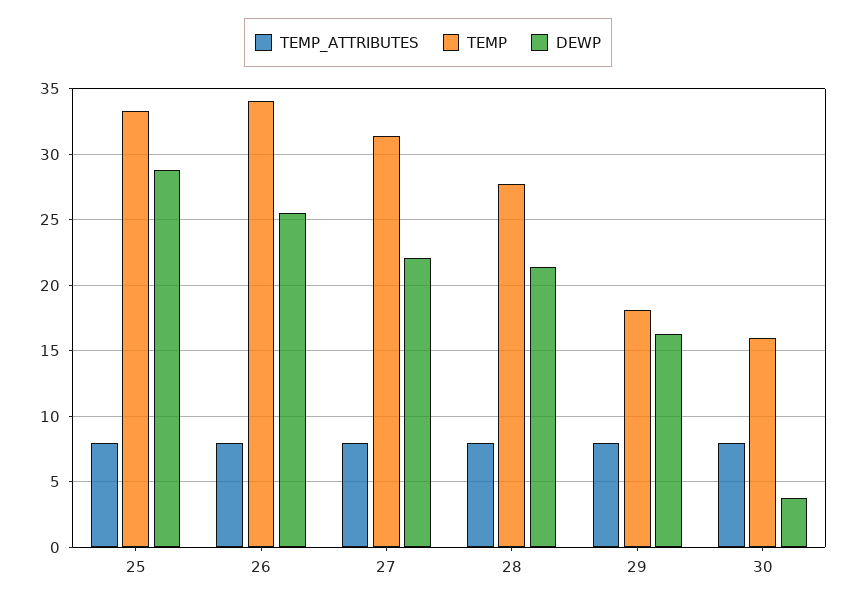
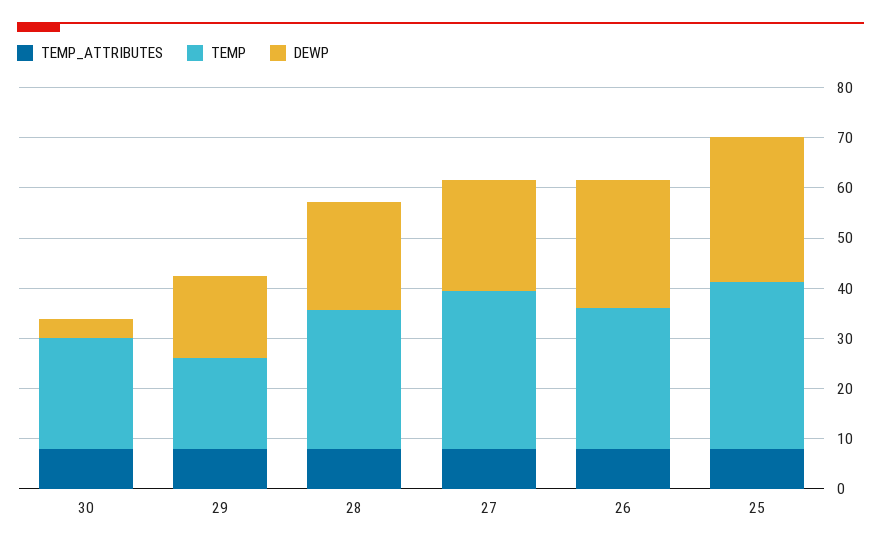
TEMP, 26: 34 -> 28
TEMP, 30: 16 -> 22

